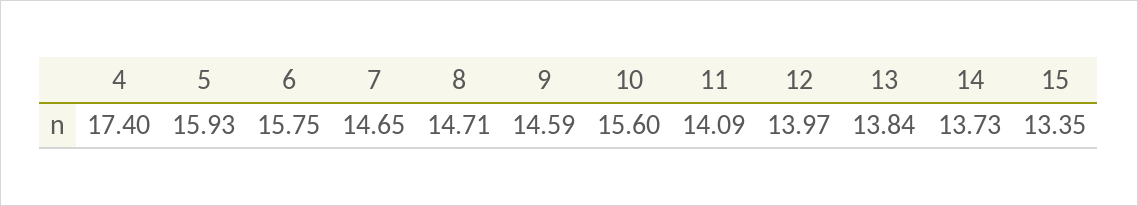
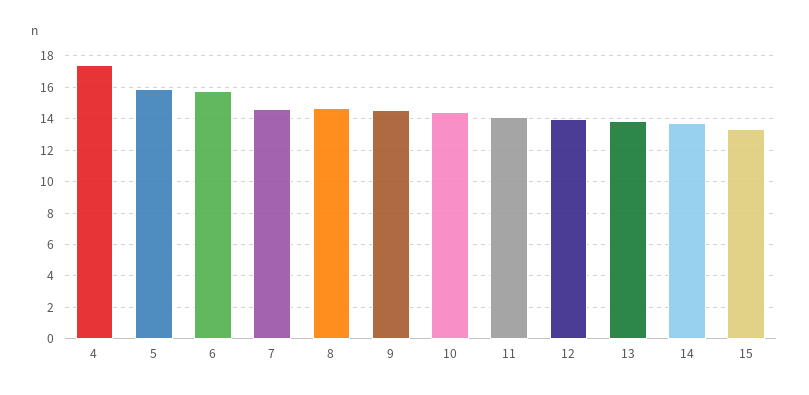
10: 15.6 -> 14.5

